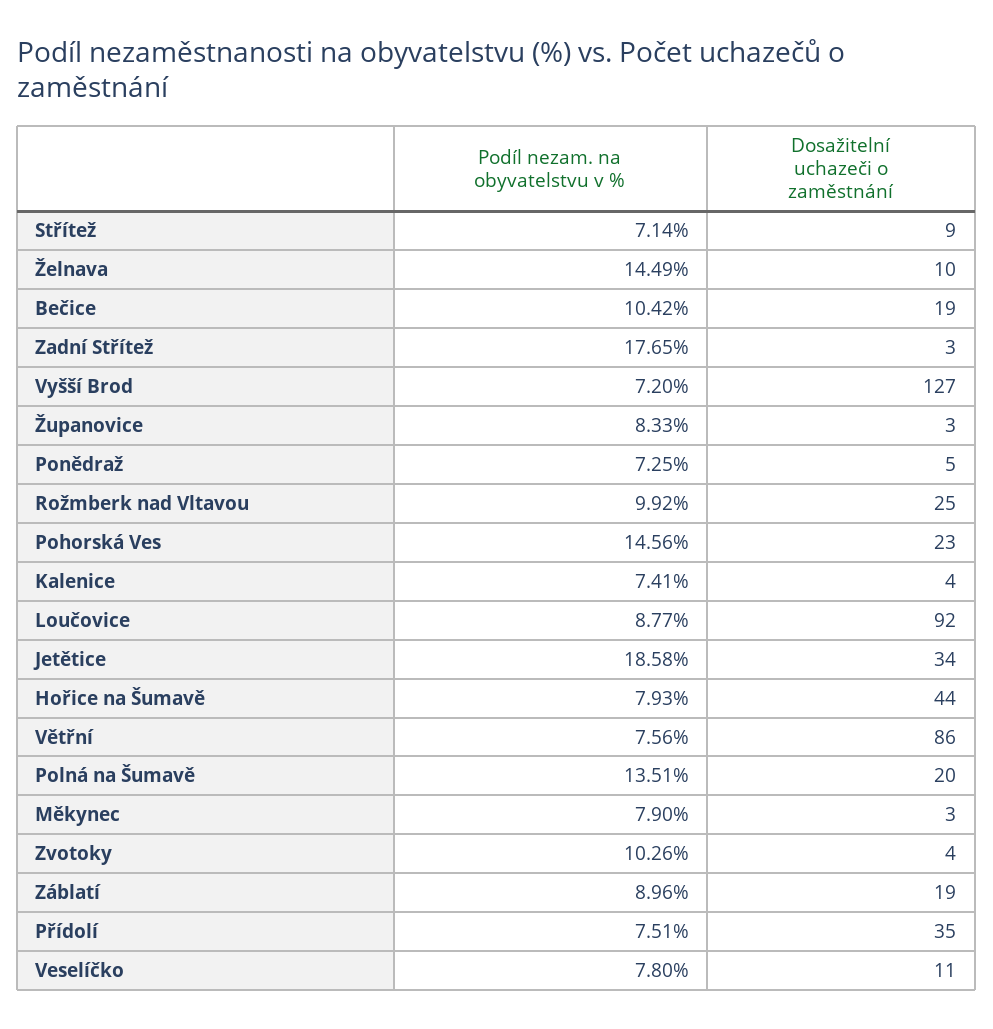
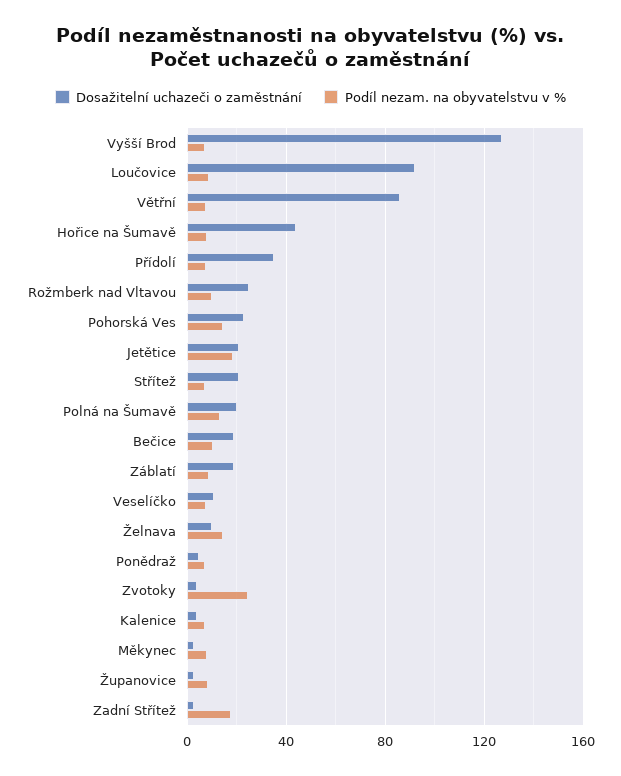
Dosažitelní uchazeči o zaměstnání, Střítež: 9 -> 20
Dosažitelní uchazeči o zaměstnání, Jetětice: 34 -> 20
Podíl nezam. na obyvatelstvu v %, Zvotoky: 10.26 -> 25

